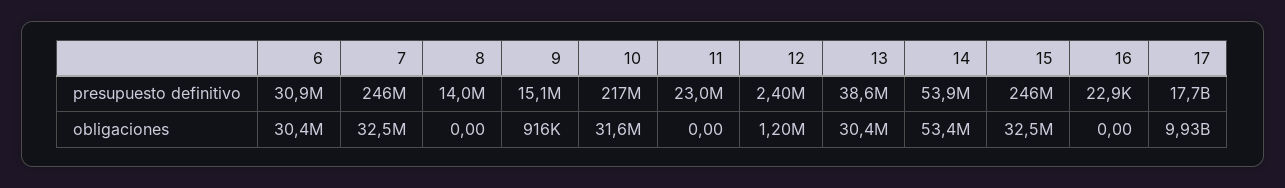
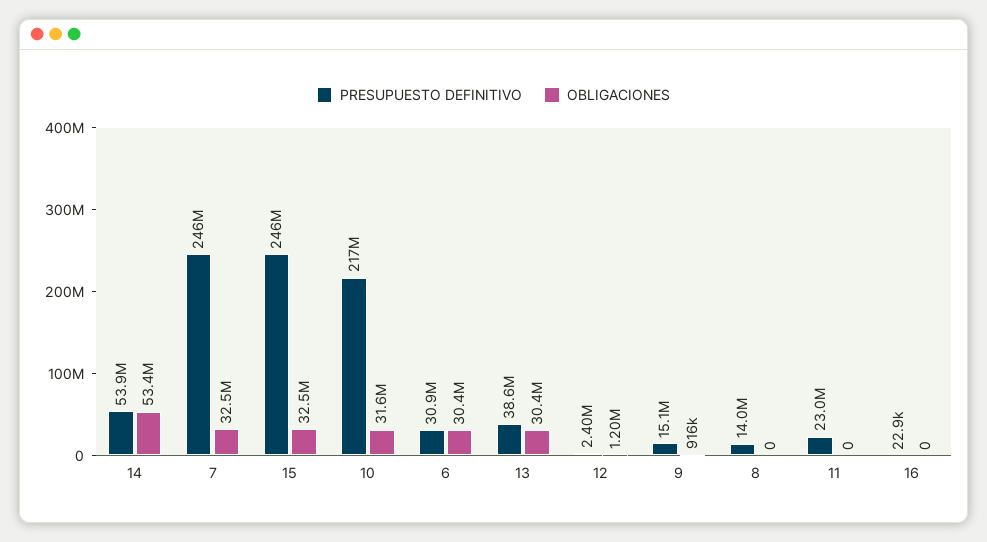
presupuesto definitivo, 17: 17700000000 -> none
obligaciones, 17: 9930000000 -> none

